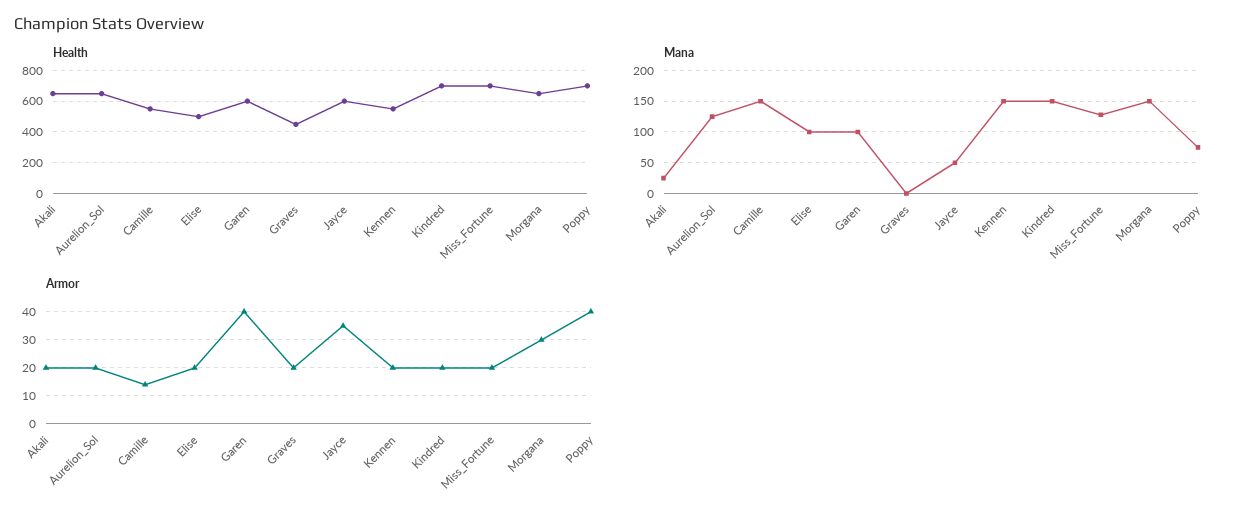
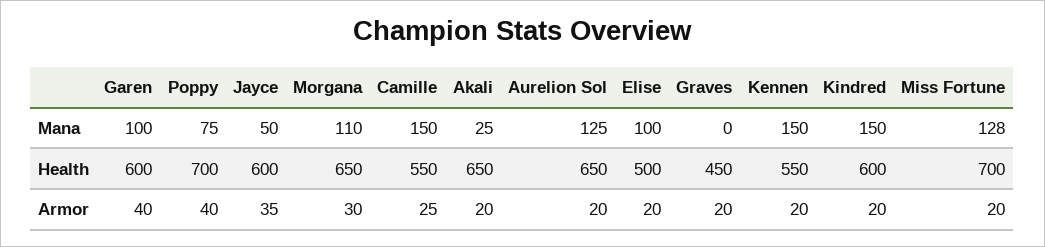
Health, Kindred: 700 -> 600
Mana, Morgana: 150 -> 110
Armor, Camille: 15 -> 25

